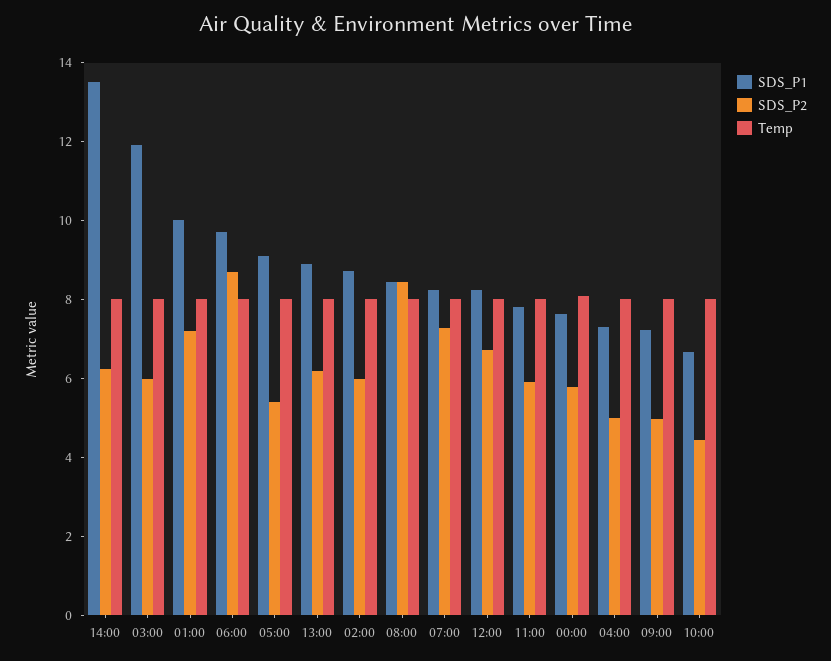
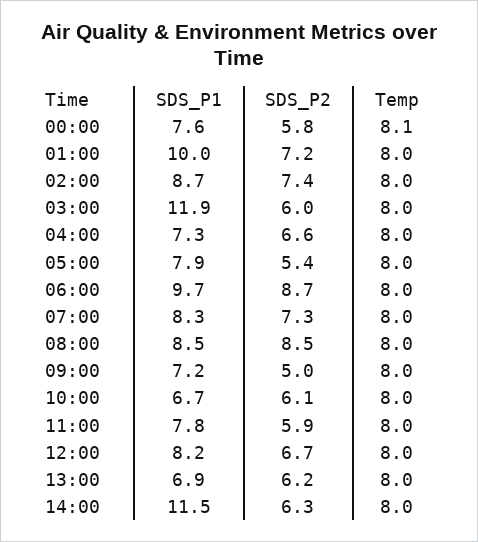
SDS_P1, 14:00: 13.5 -> 11.5
SDS_P1, 05:00: 9 -> 7.9
SDS_P1, 13:00: 9 -> 6.9
SDS_P2, 02:00: 6 -> 7.4
SDS_P2, 04:00: 5 -> 6.6
SDS_P2, 10:00: 4.5 -> 6.1

